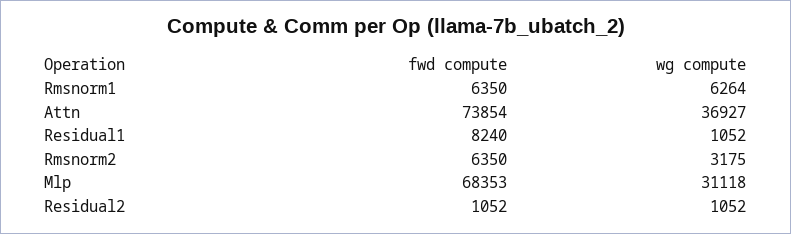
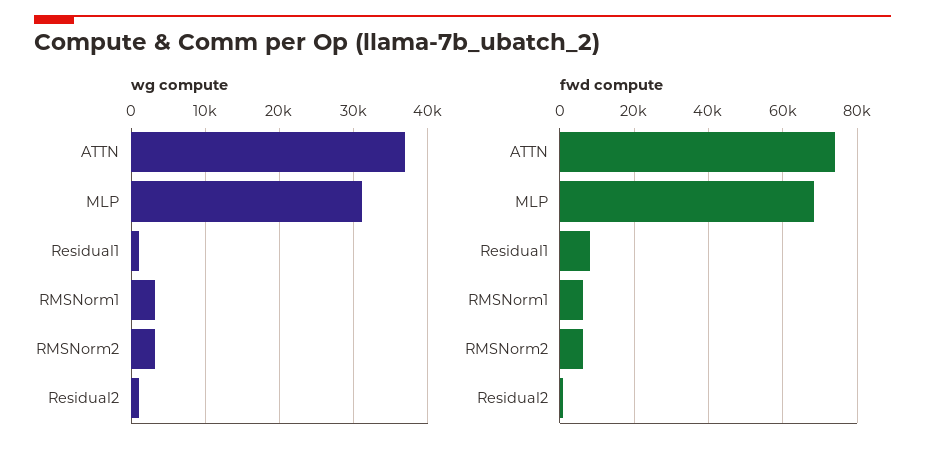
wg compute, Rmsnorm1: 6264 -> 3000

